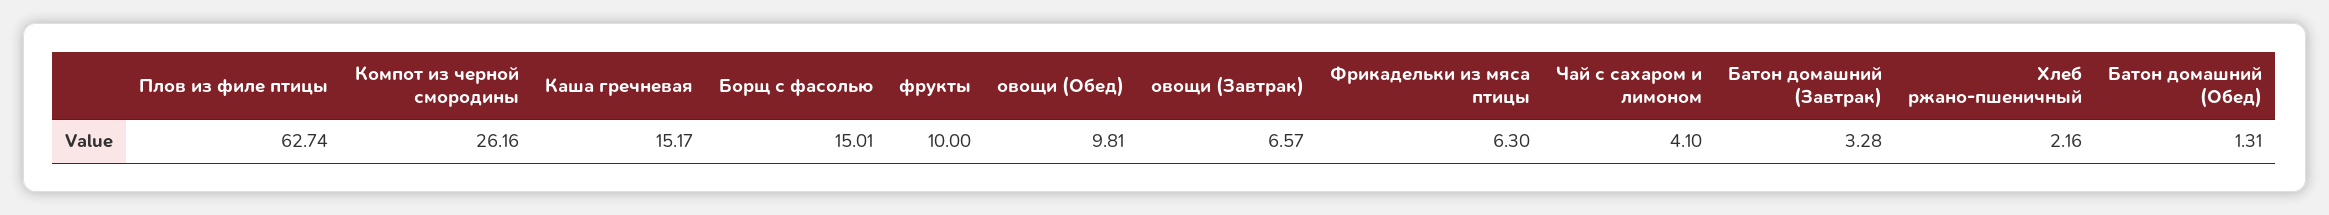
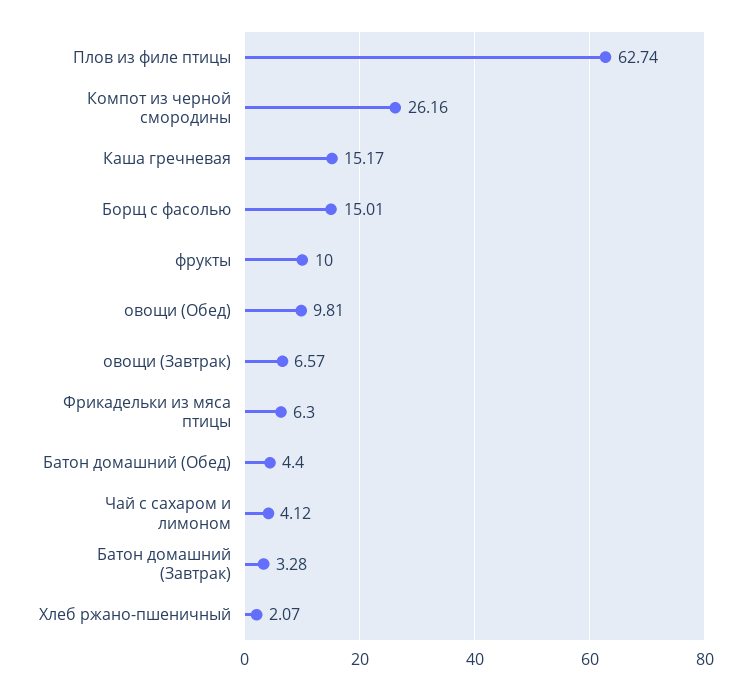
Чай с сахаром и лимоном: 4.1 -> 4.12
Хлеб ржано-пшеничный: 2.16 -> 2.07
Батон домашний (Обед): 1.31 -> 4.4

